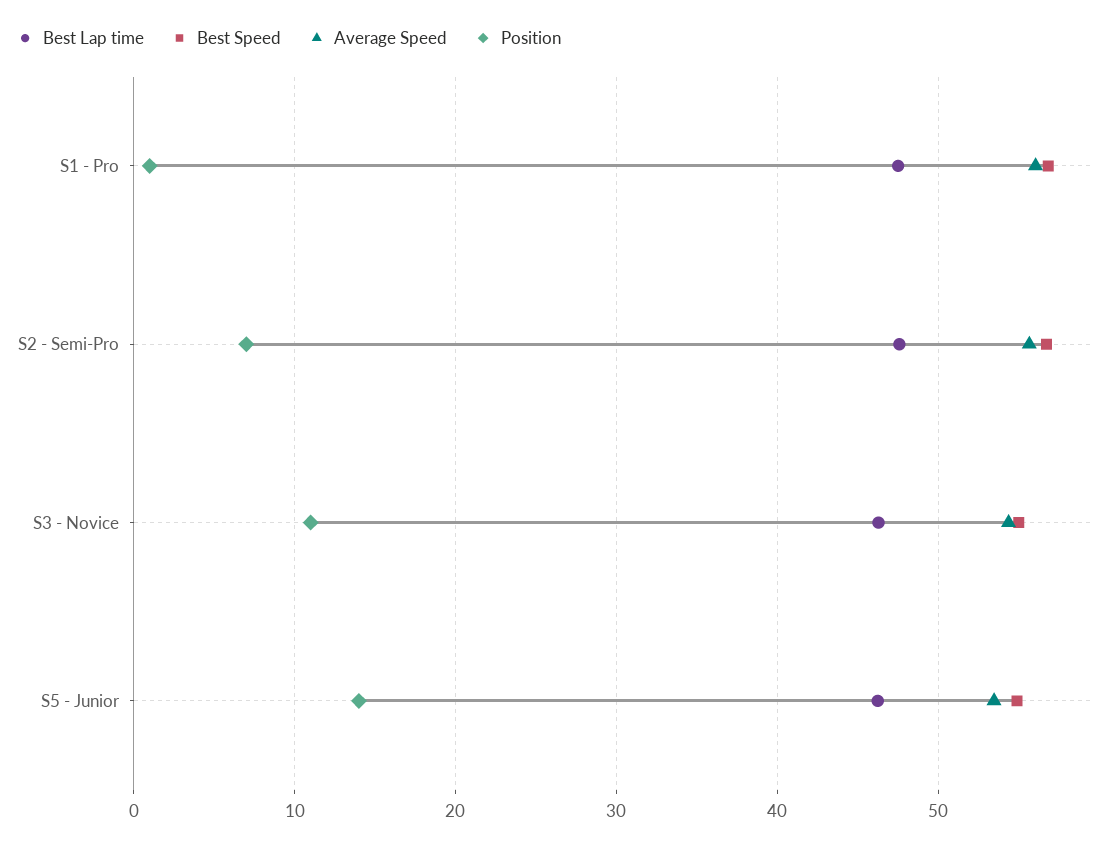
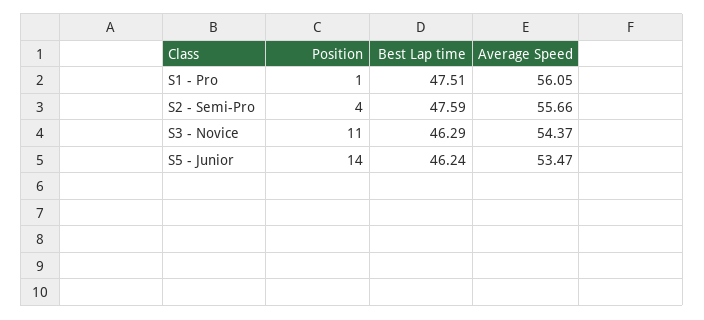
Best Speed, S1 - Pro: 57 -> none
Best Speed, S2 - Semi-Pro: 57 -> none
Position, S2 - Semi-Pro: 7 -> 4
Best Speed, S3 - Novice: 55 -> none
Best Speed, S5 - Junior: 55 -> none

